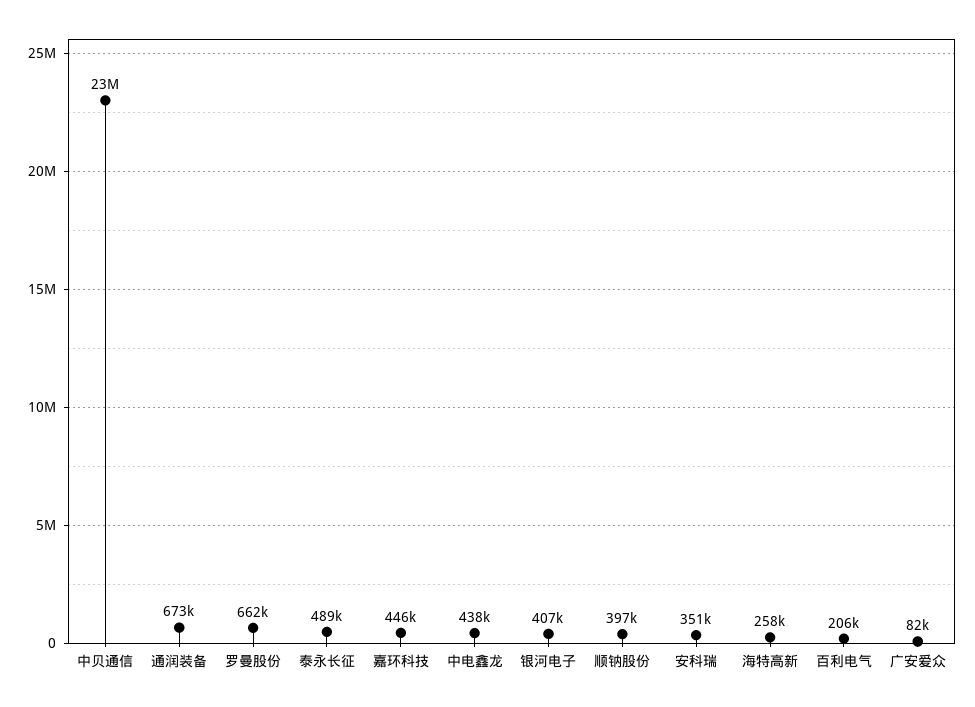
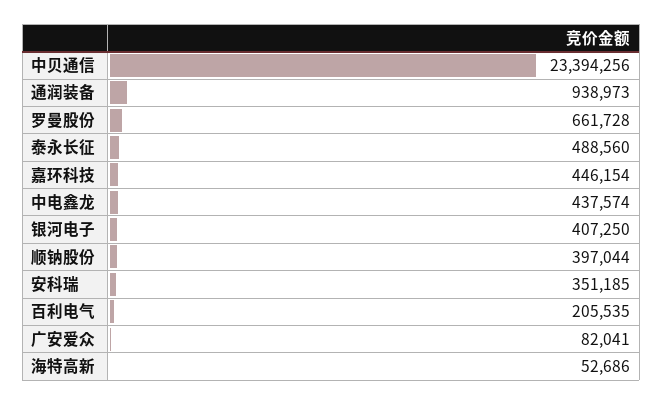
通润装备: 673000 -> 938973
海特高新: 258000 -> 52686

